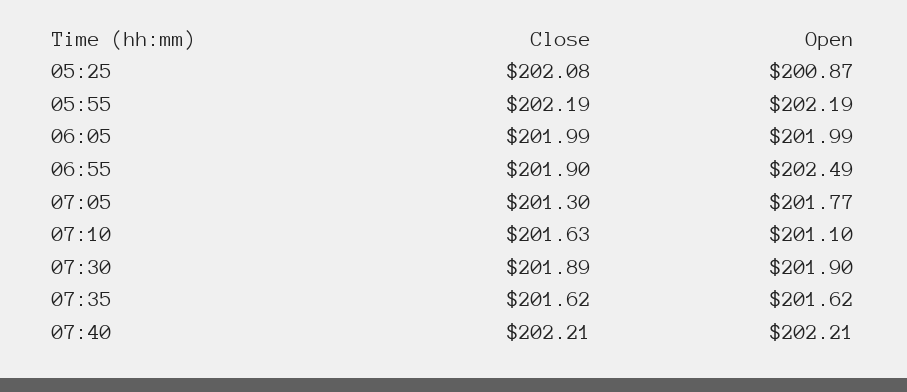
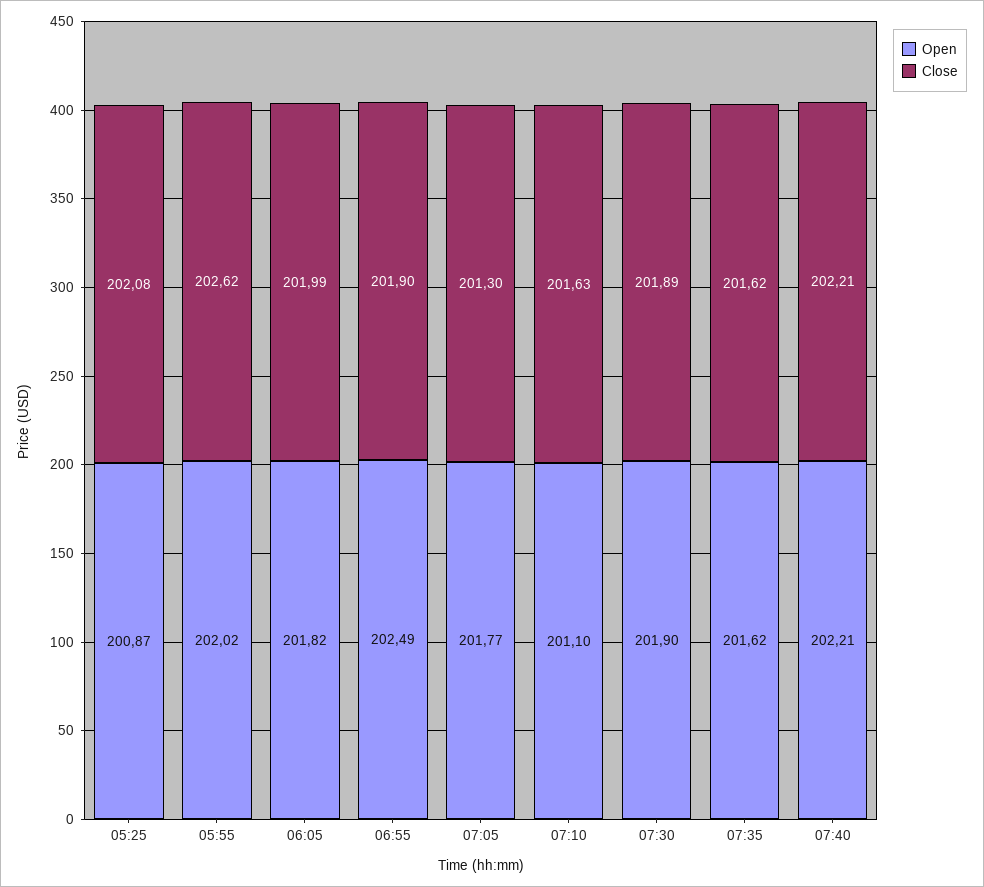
Close, 05:55: 202.19 -> 202.62
Open, 05:55: 202.19 -> 202.02
Open, 06:05: 201.99 -> 201.82

